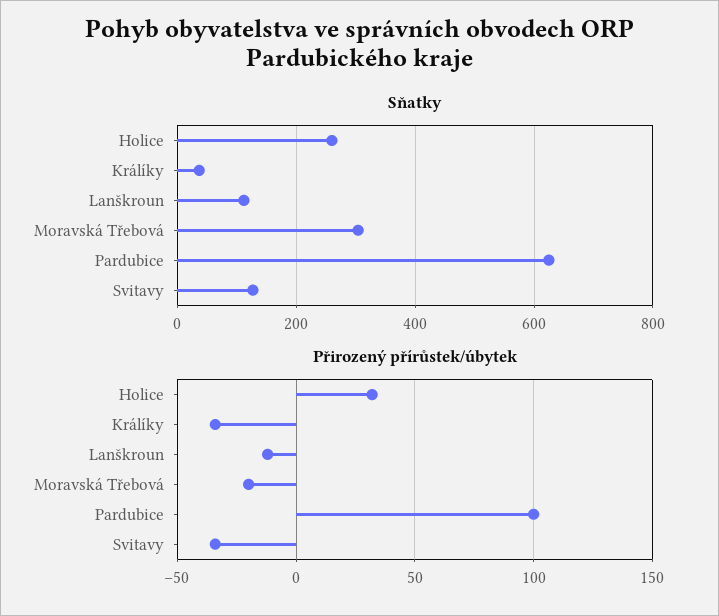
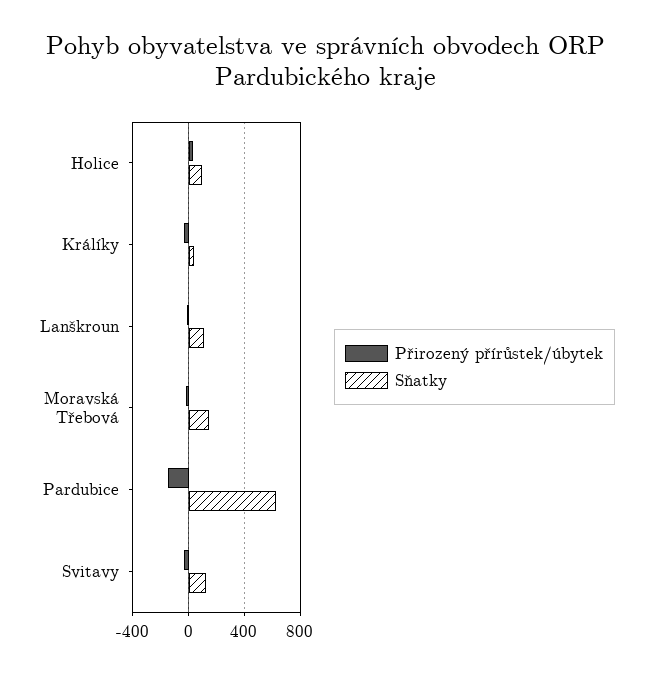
Sňatky, Holice: 260 -> 100
Sňatky, Moravská Třebová: 300 -> 150
Přirozený přírůstek/úbytek, Pardubice: 100 -> -150

